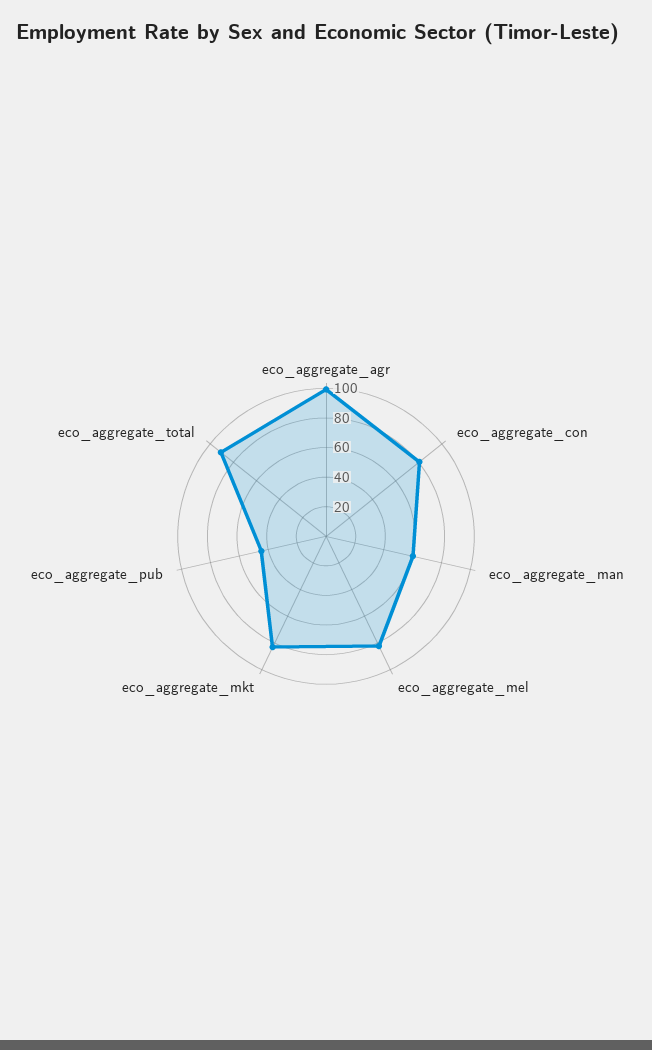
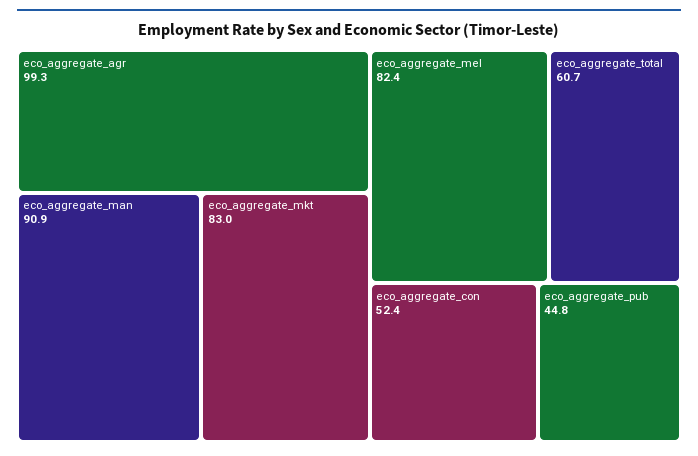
eco_aggregate_con: 80 -> 52.4
eco_aggregate_man: 60 -> 90.9
eco_aggregate_total: 90 -> 60.7

